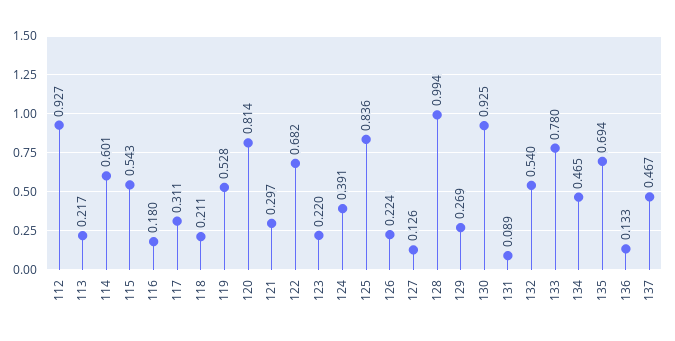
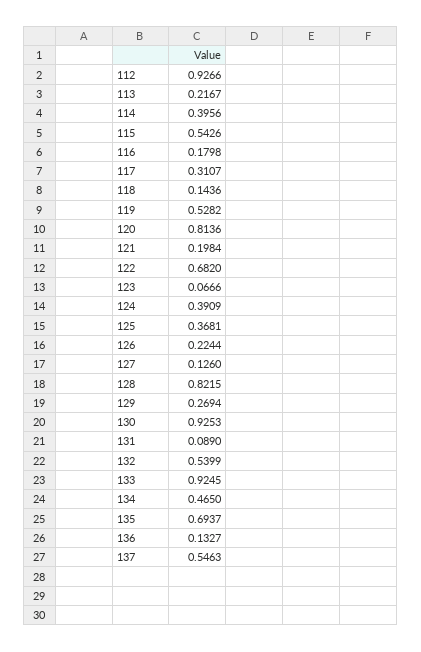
114: 0.601 -> 0.3956
118: 0.211 -> 0.1436
121: 0.297 -> 0.1984
123: 0.22 -> 0.0666
125: 0.836 -> 0.3681
128: 0.994 -> 0.8215
133: 0.78 -> 0.9245
137: 0.467 -> 0.5463

